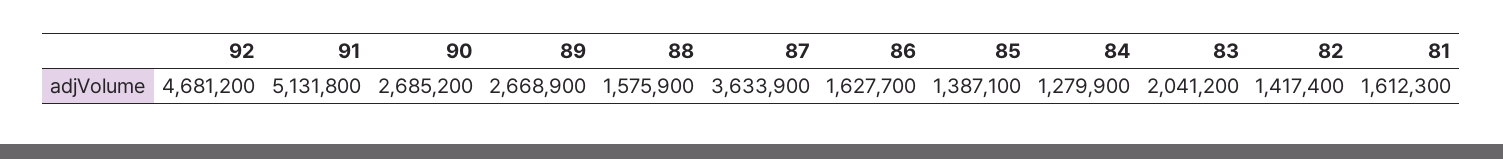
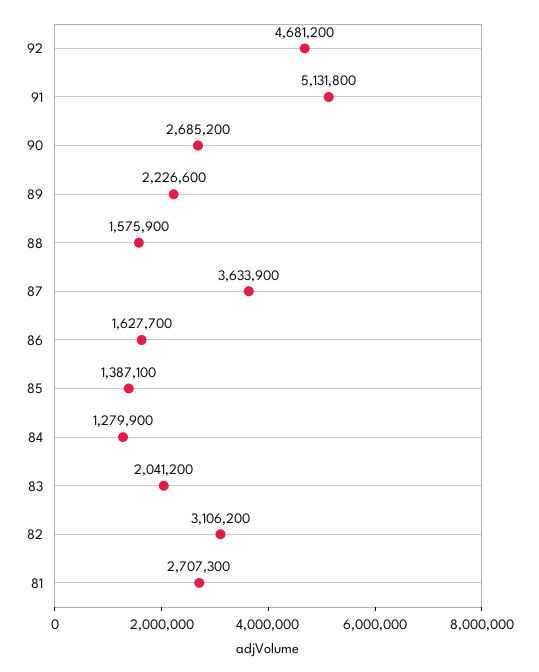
89: 2668900 -> 2226600
82: 1417400 -> 3106200
81: 1612300 -> 2707300

